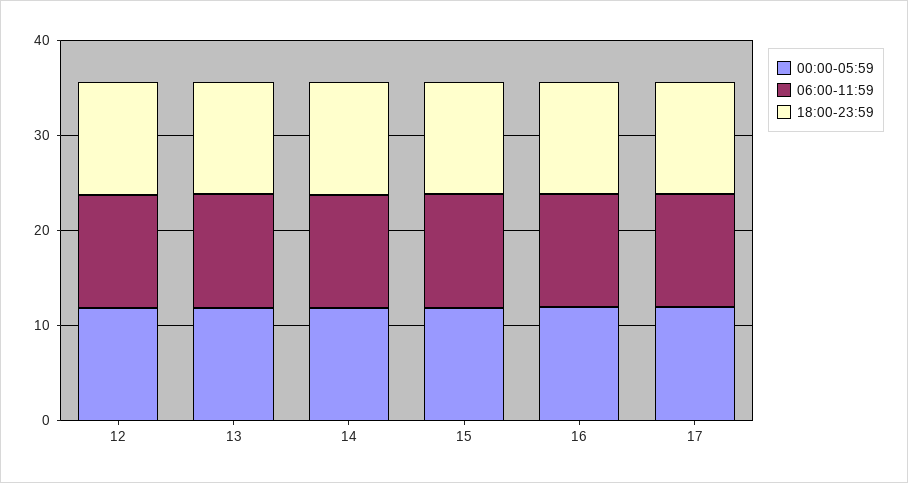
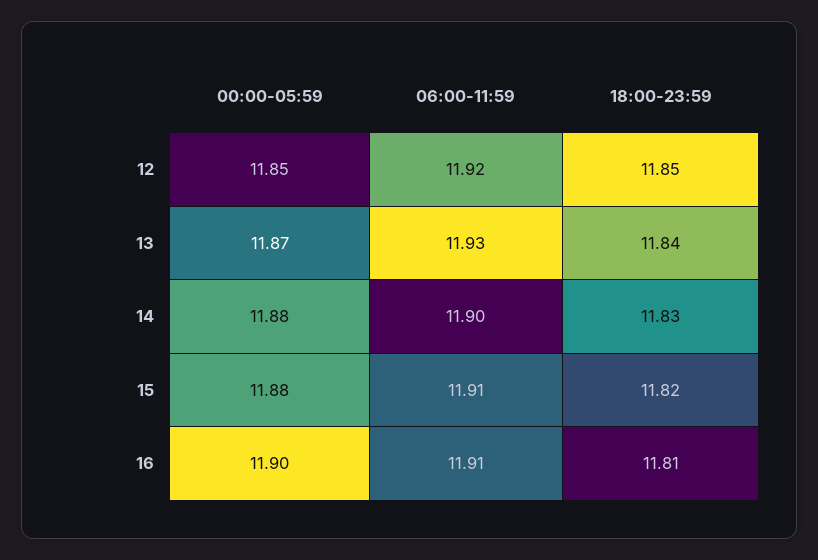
00:00-05:59, 17: 12 -> none
06:00-11:59, 17: 12 -> none
18:00-23:59, 17: 12 -> none

